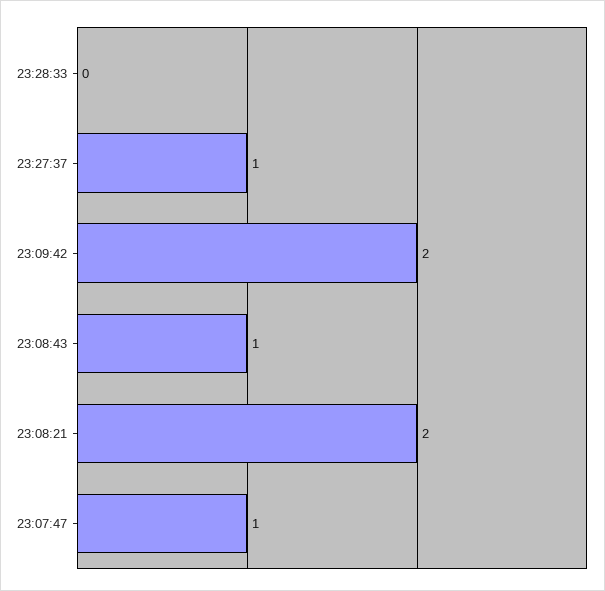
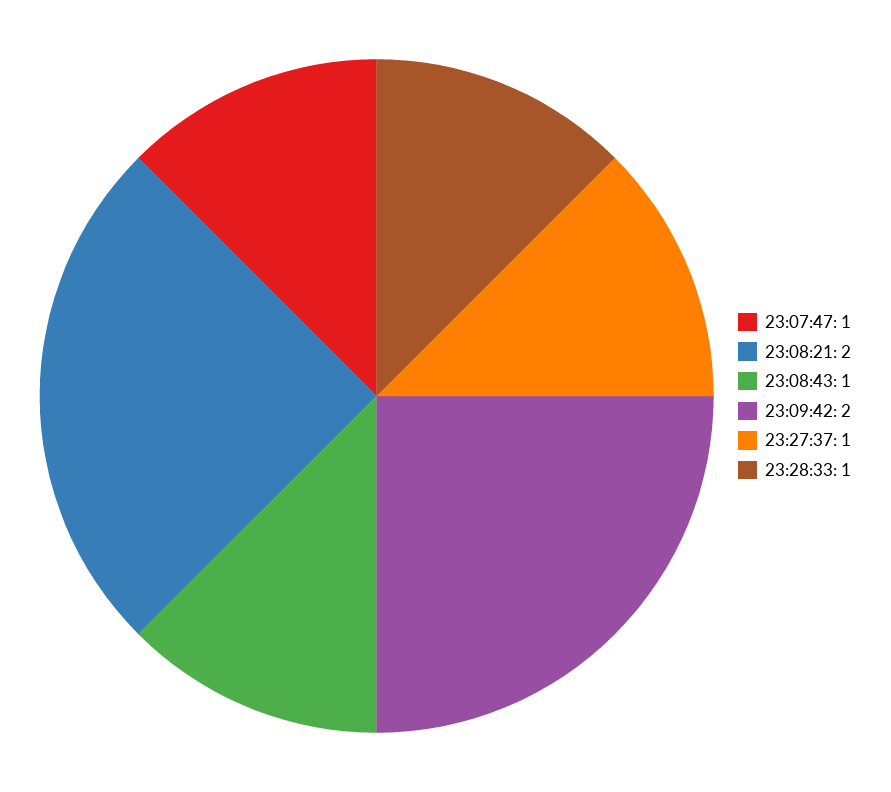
23:28:33: 0 -> 1

